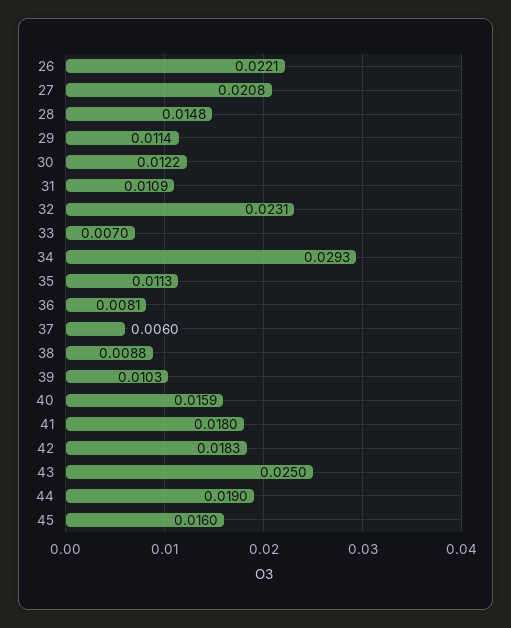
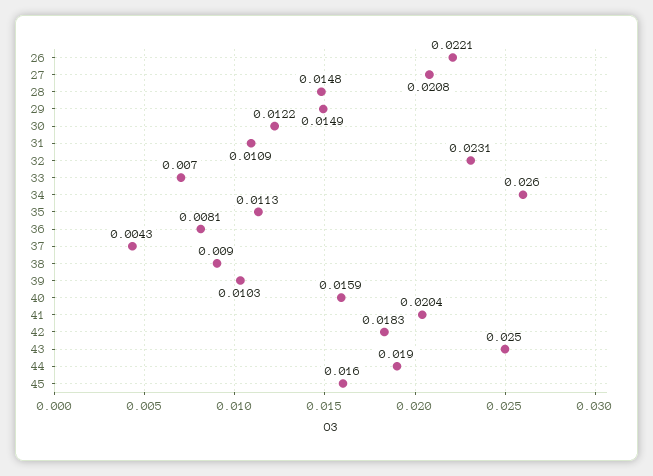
29: 0.0114 -> 0.0149
34: 0.0293 -> 0.026
37: 0.006 -> 0.0043
38: 0.0088 -> 0.009
41: 0.018 -> 0.0204

